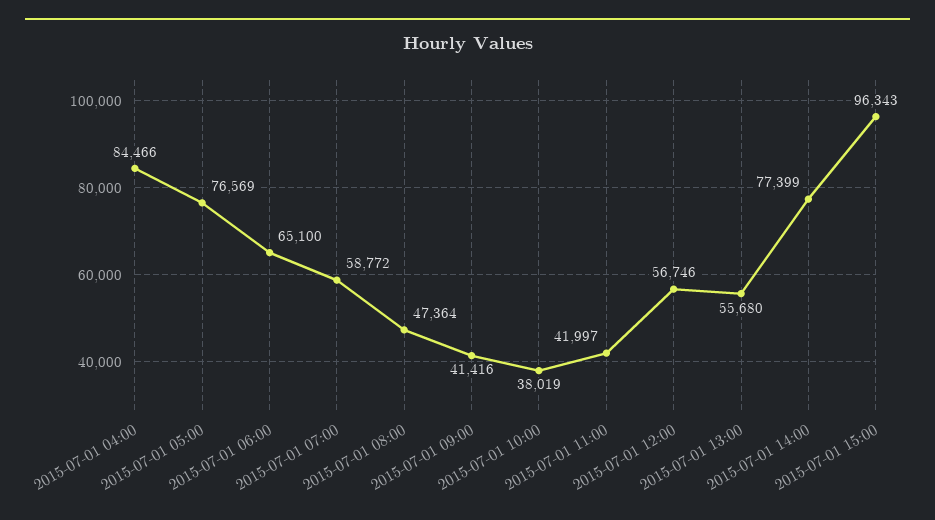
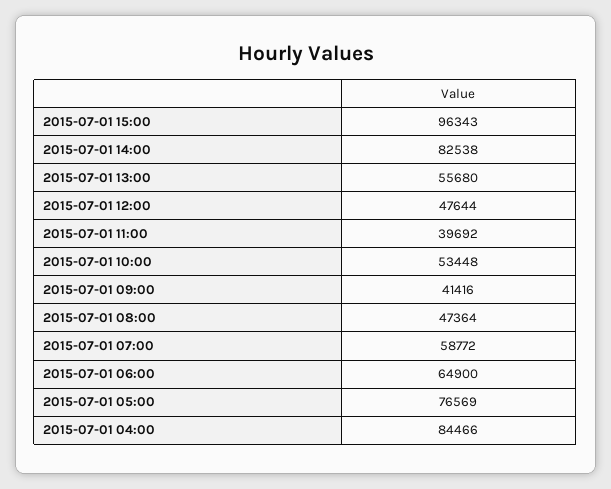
2015-07-01 06:00: 65100 -> 64900
2015-07-01 10:00: 38019 -> 53448
2015-07-01 11:00: 41997 -> 39692
2015-07-01 12:00: 56746 -> 47644
2015-07-01 14:00: 77399 -> 82538

